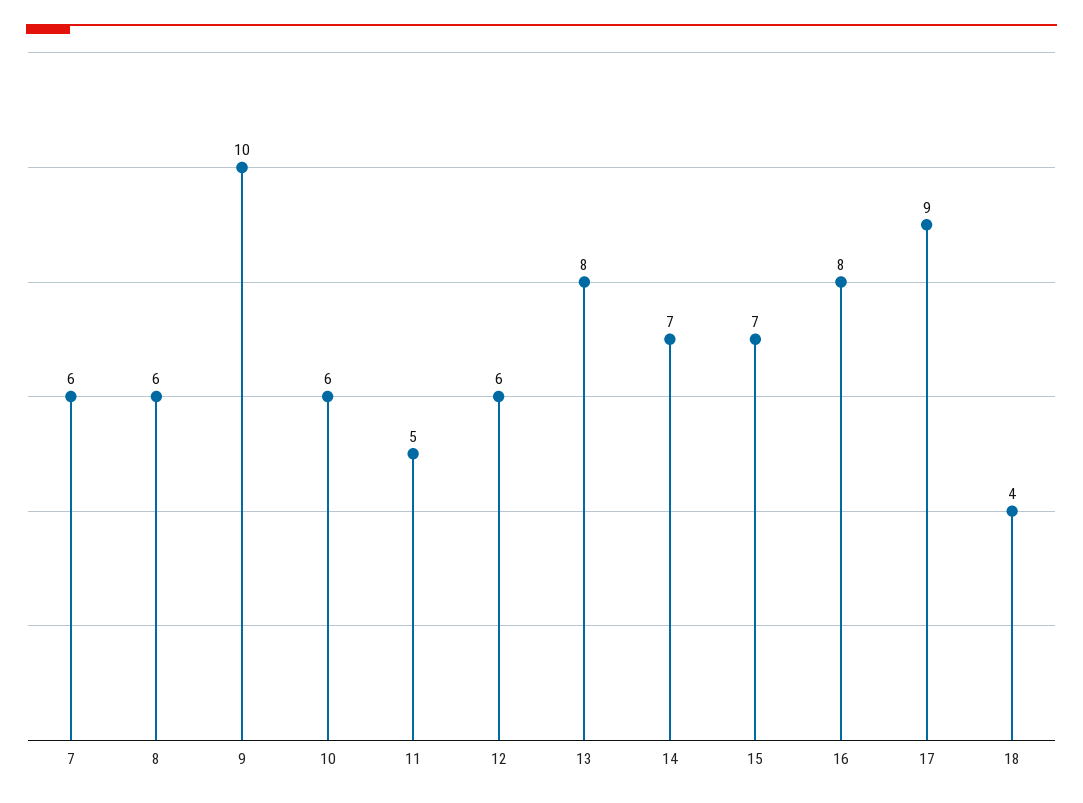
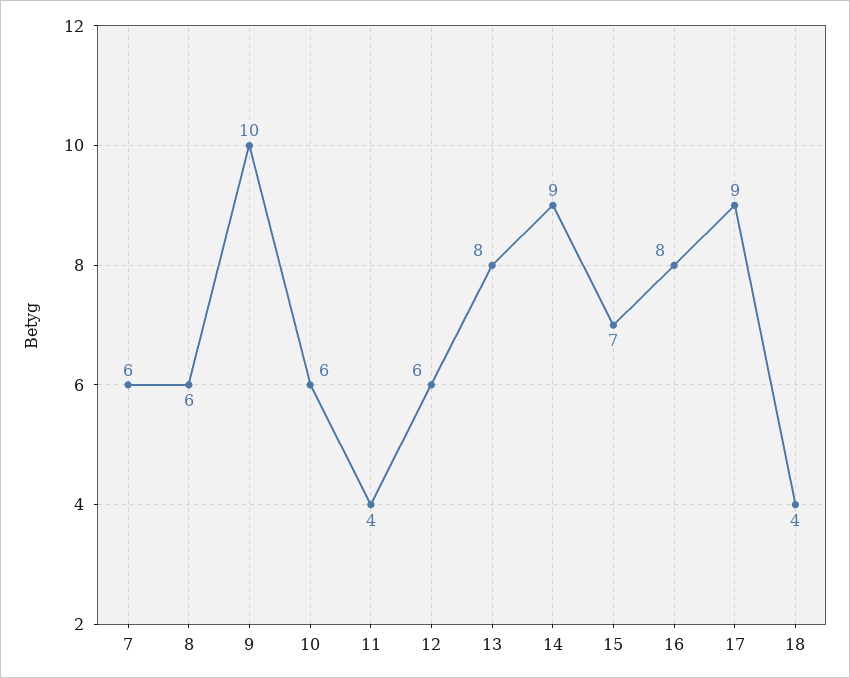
11: 5 -> 4
14: 7 -> 9

